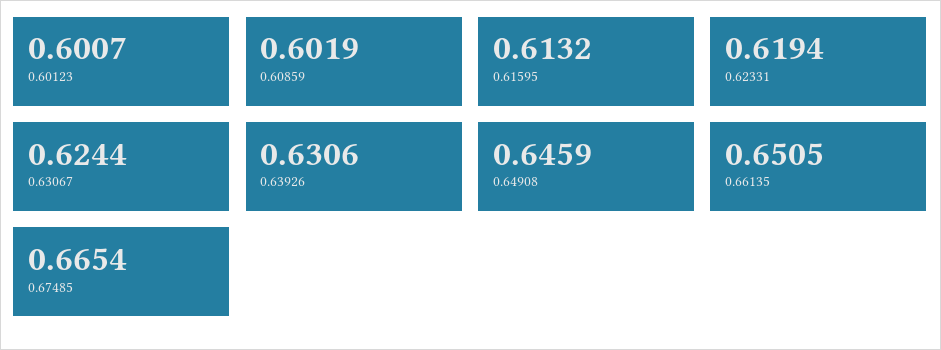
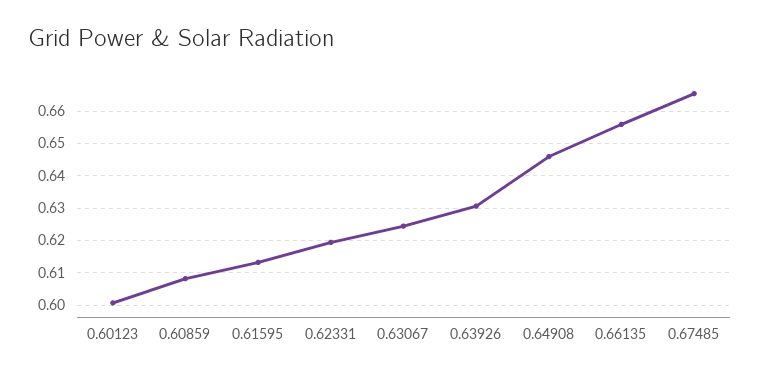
0.60859: 0.6019 -> 0.608
0.66135: 0.6505 -> 0.656

